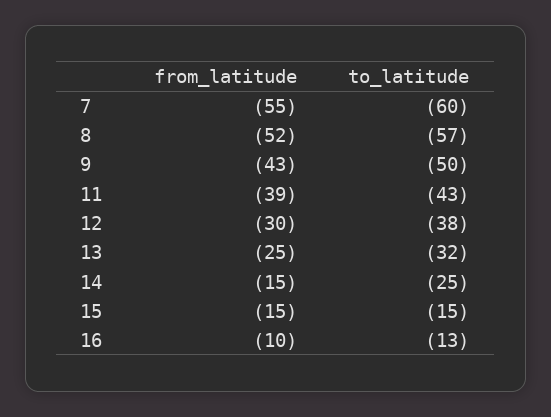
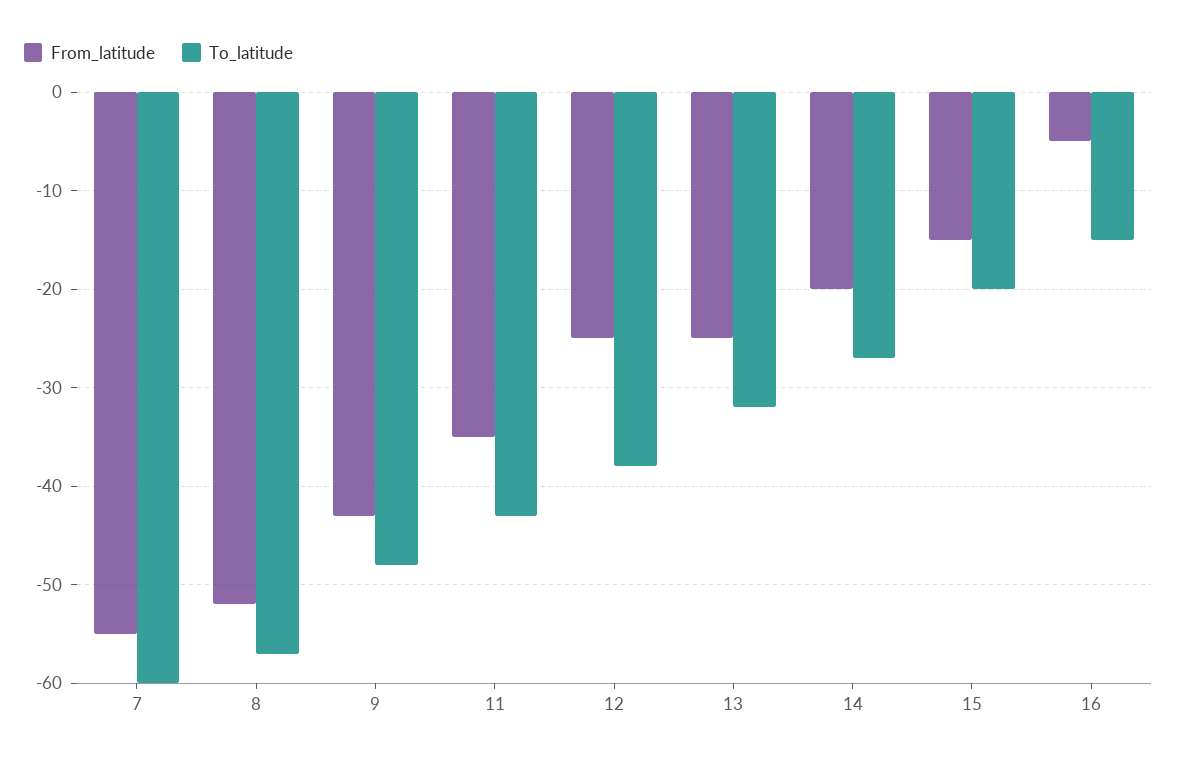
to_latitude, 9: -50 -> -48
from_latitude, 11: -39 -> -35
from_latitude, 12: -30 -> -25
from_latitude, 14: -15 -> -20
to_latitude, 14: -25 -> -27
to_latitude, 15: -15 -> -20
from_latitude, 16: -10 -> -5
to_latitude, 16: -13 -> -15

